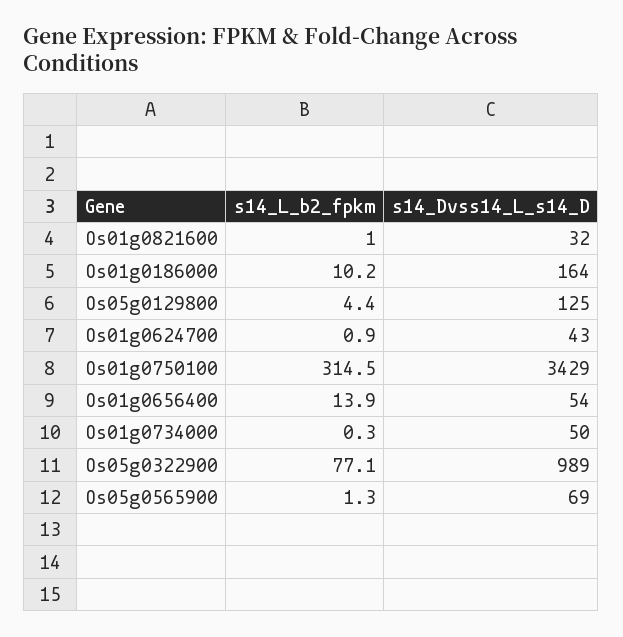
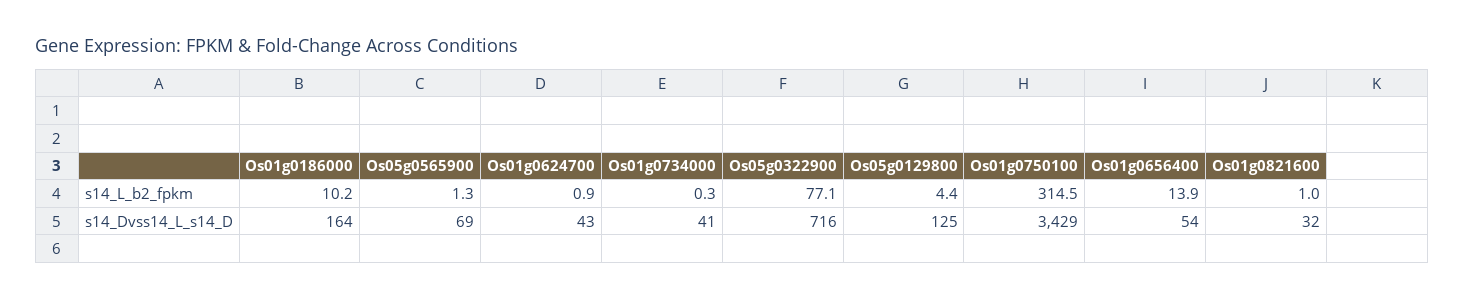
s14_Dvss14_L_s14_D, Os01g0734000: 50 -> 41
s14_Dvss14_L_s14_D, Os05g0322900: 989 -> 716

